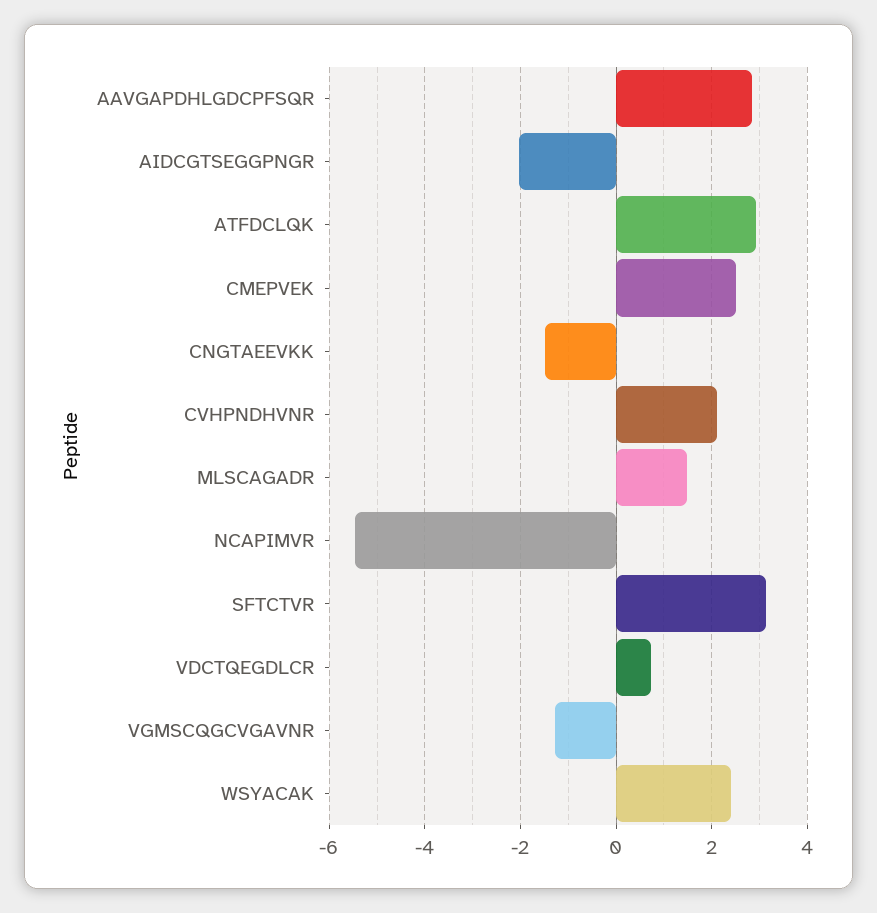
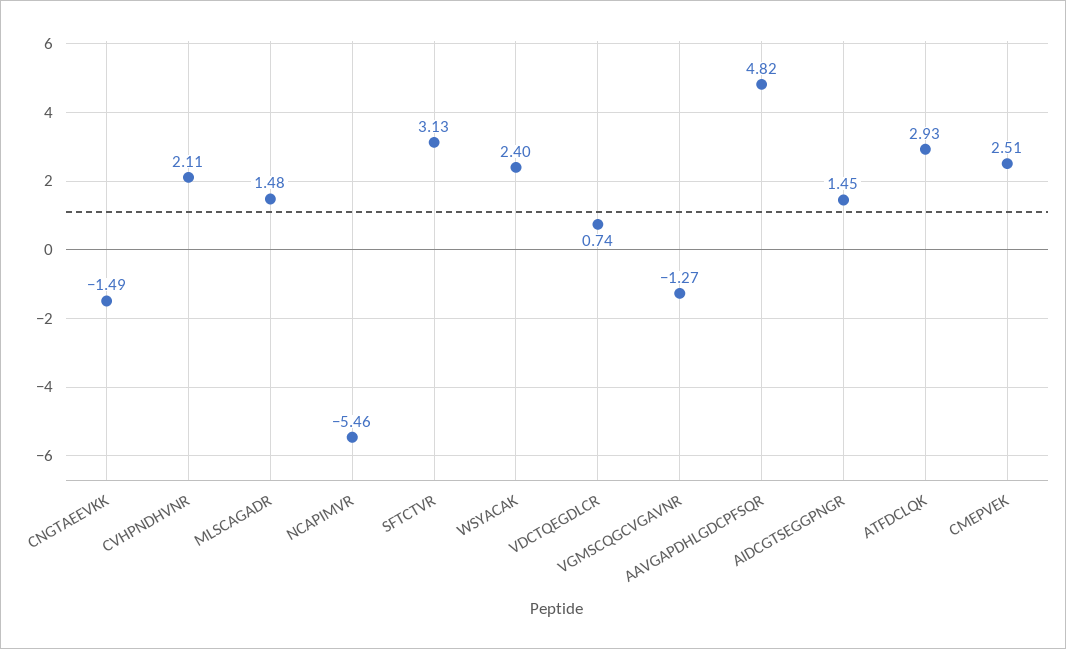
AAVGAPDHLGDCPFSQR: 2.8 -> 4.82
AIDCGTSEGGPNGR: -2 -> 1.45

